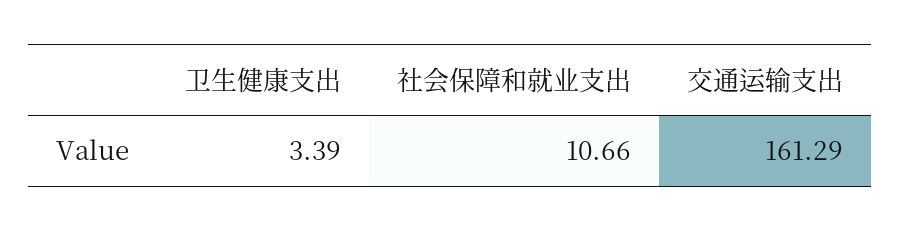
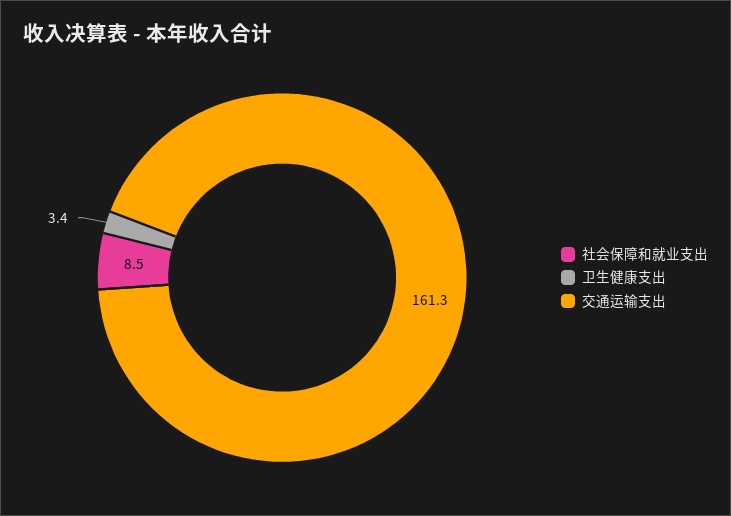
社会保障和就业支出: 10.66 -> 8.5

